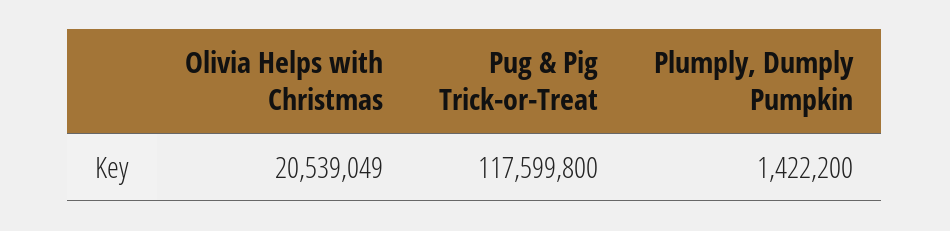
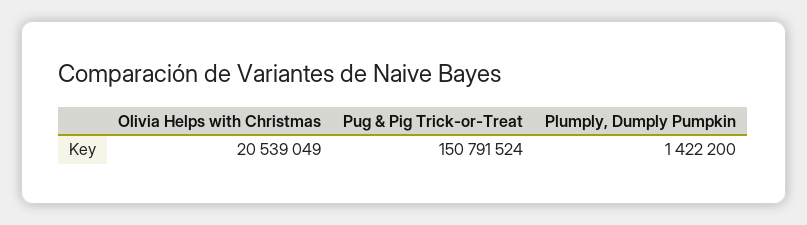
Pug & Pig Trick-or-Treat: 117599800 -> 150791524

